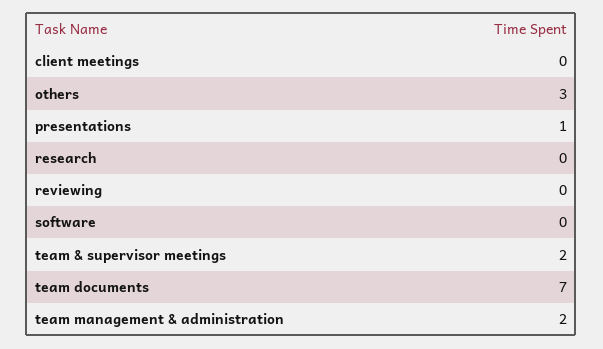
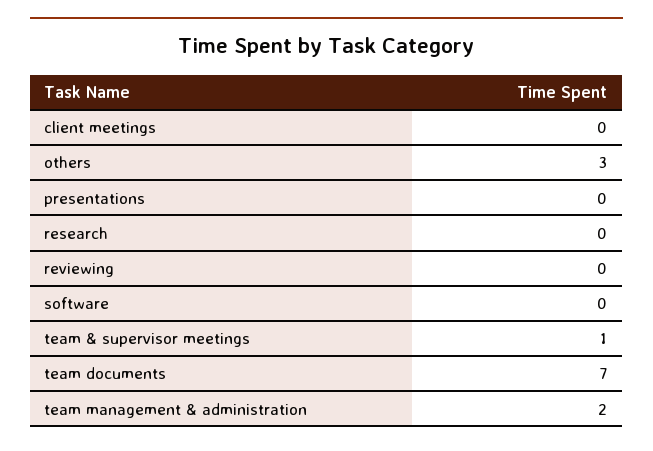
presentations: 1 -> 0
team & supervisor meetings: 2 -> 1

